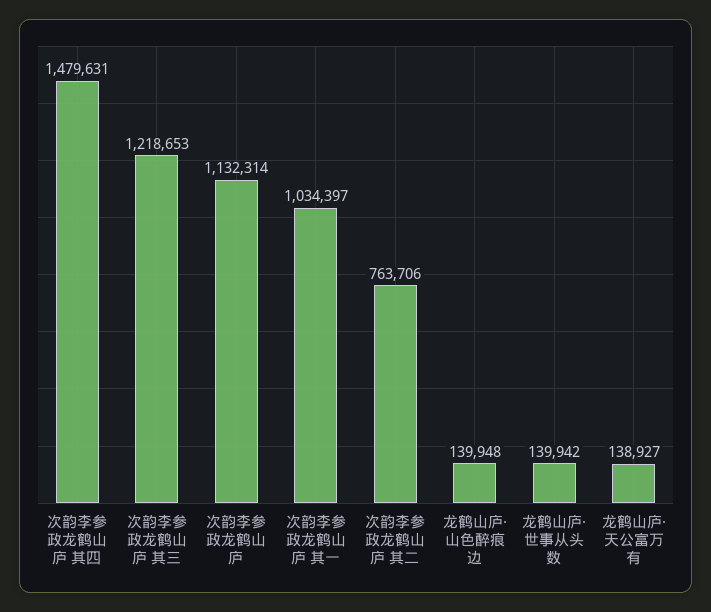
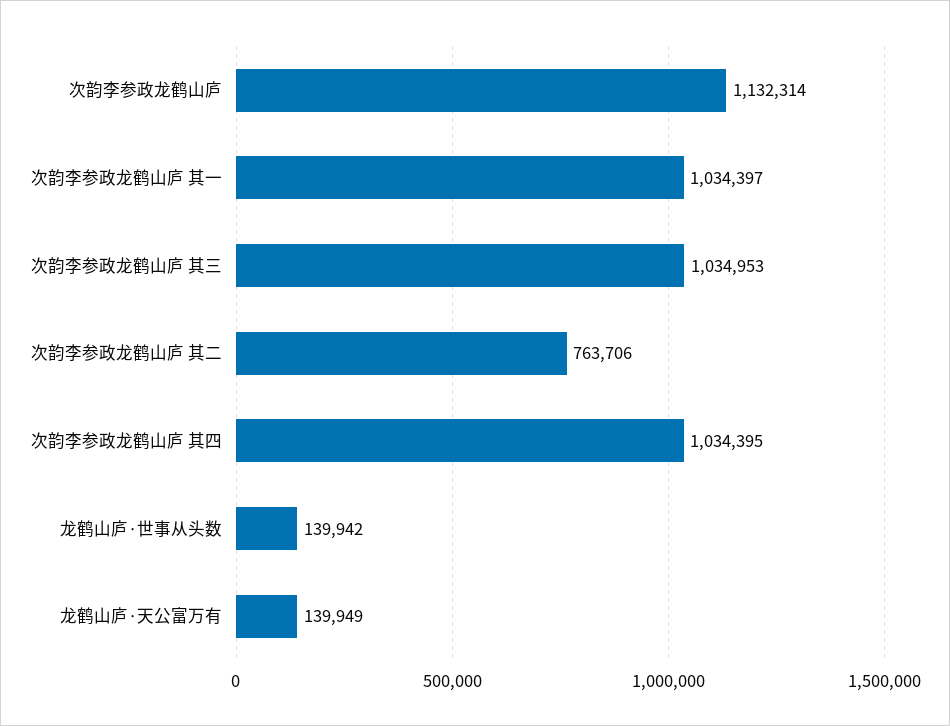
次韵李参政龙鹤山庐 其四: 1479631 -> 1034395
次韵李参政龙鹤山庐 其三: 1218653 -> 1034953
龙鹤山庐·山色醉痕边: 139948 -> none
龙鹤山庐·天公富万有: 138927 -> 139949

